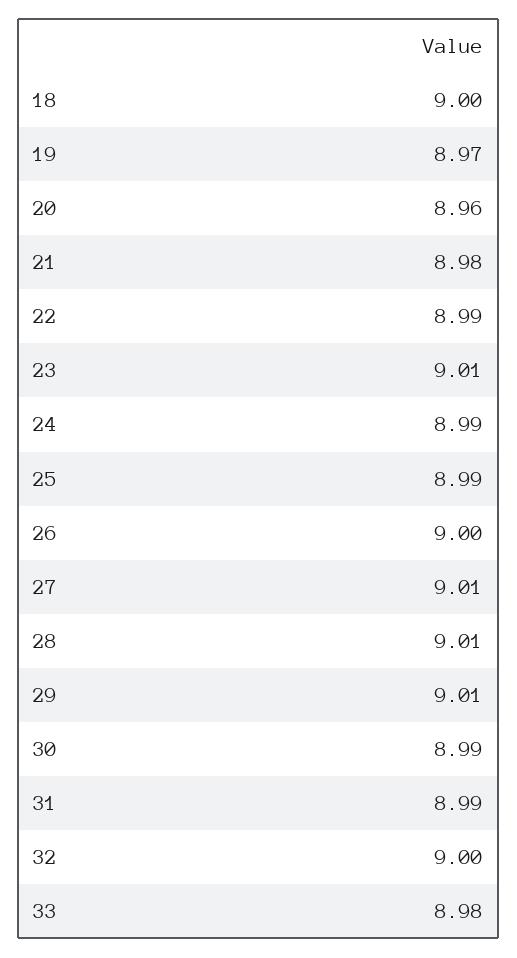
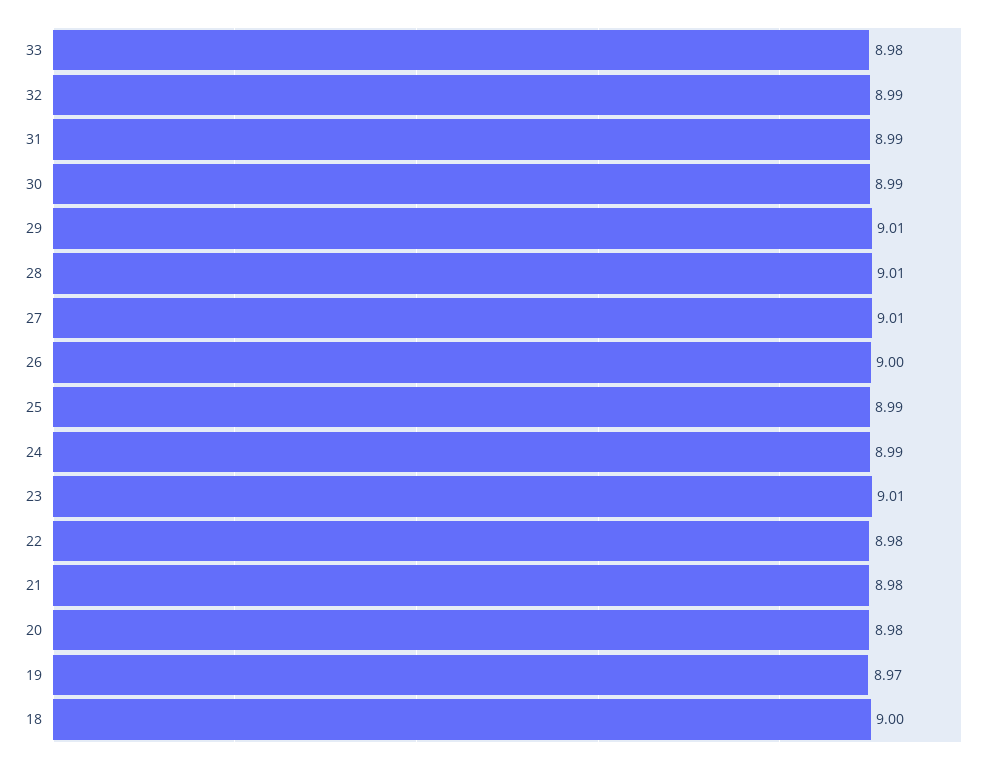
20: 8.96 -> 8.98
22: 8.99 -> 8.98
32: 9 -> 8.99

